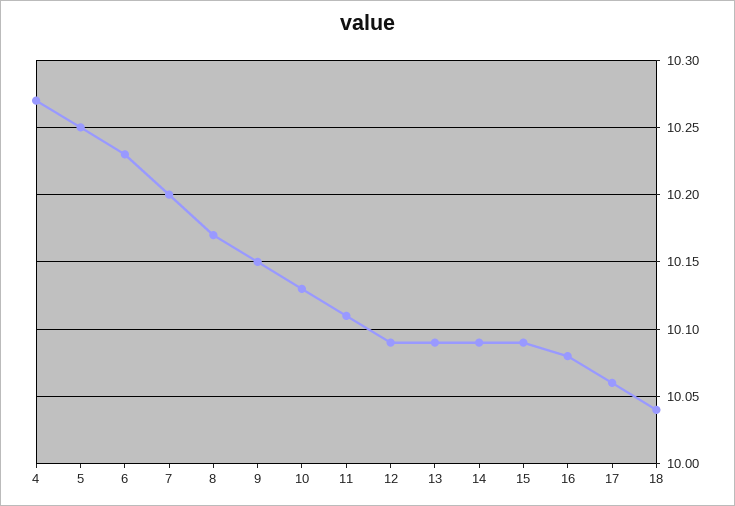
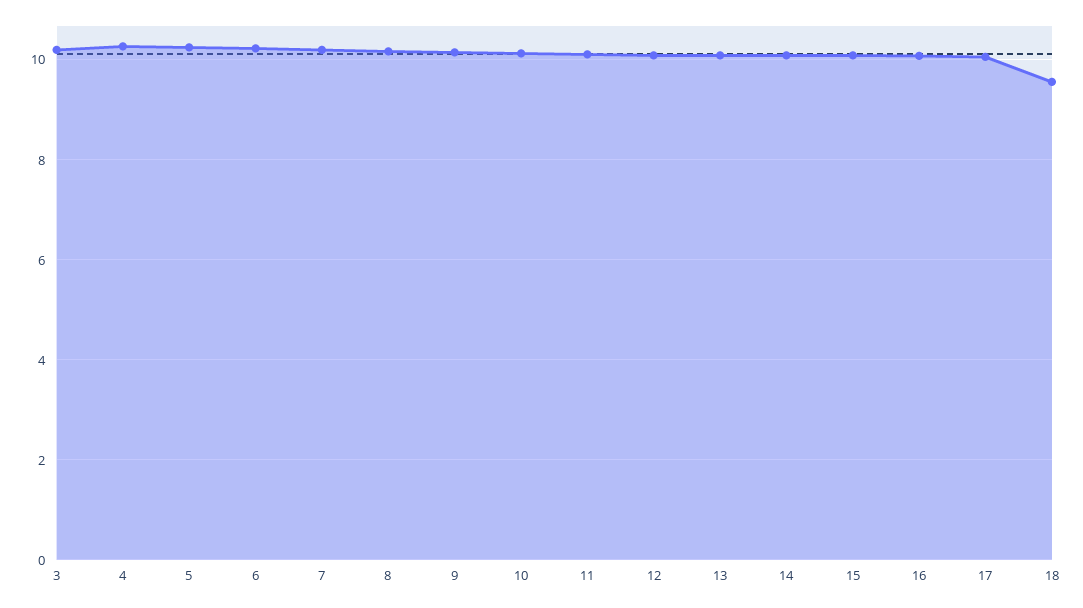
18: 10.04 -> 9.6
3: none -> 10.2

